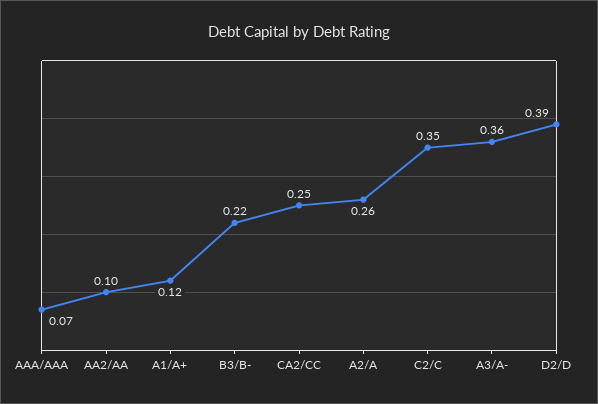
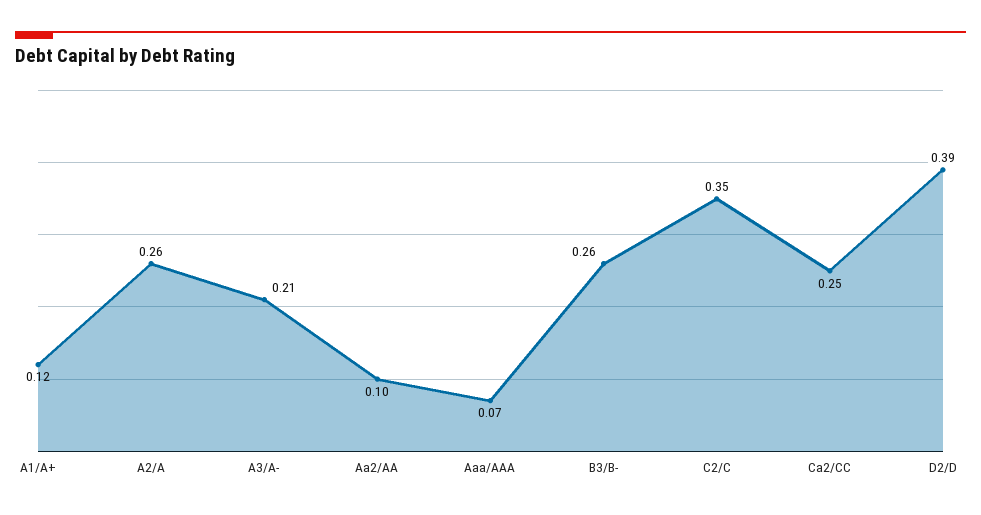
B3/B-: 0.22 -> 0.26
A3/A-: 0.36 -> 0.21

